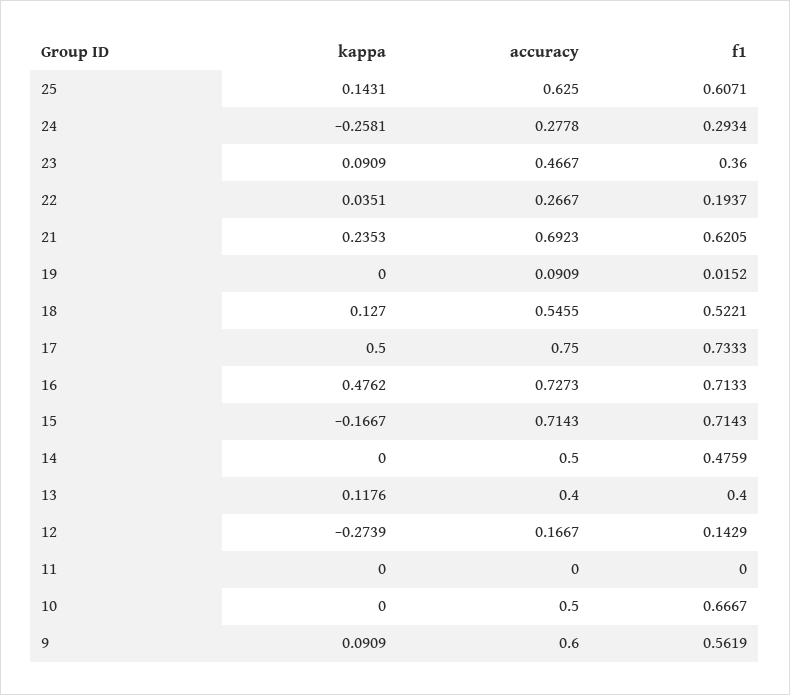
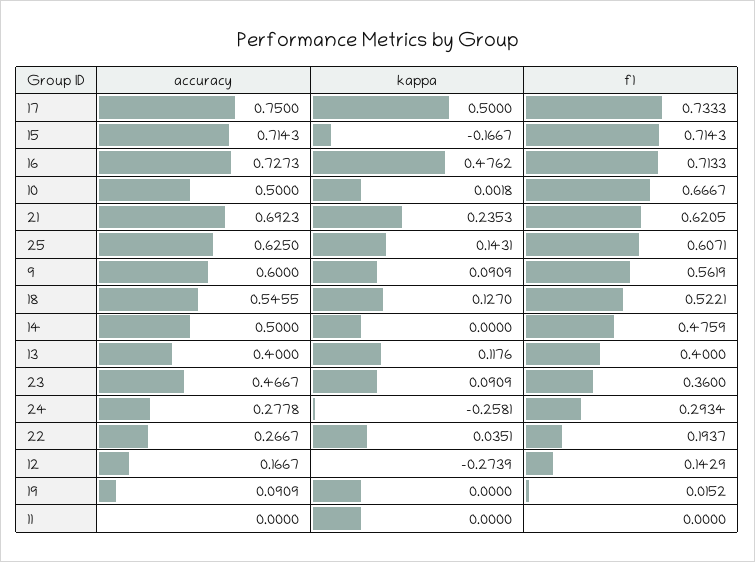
kappa, 10: 0 -> 0.0018

